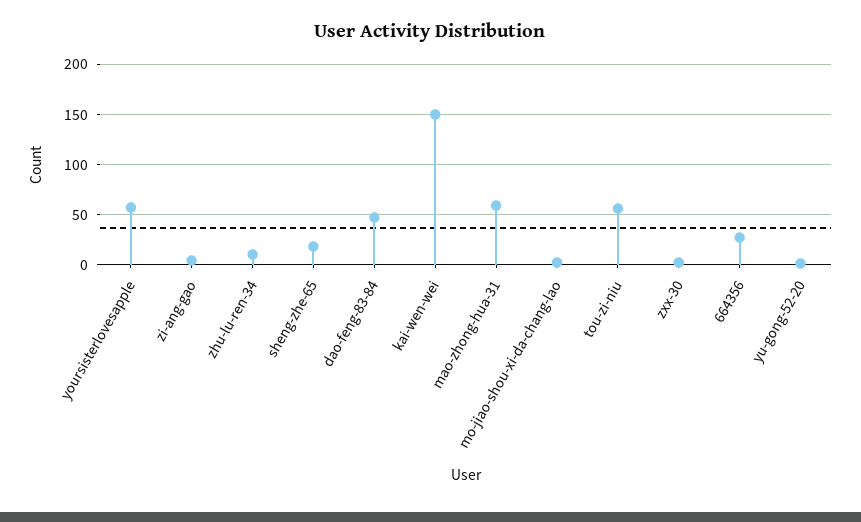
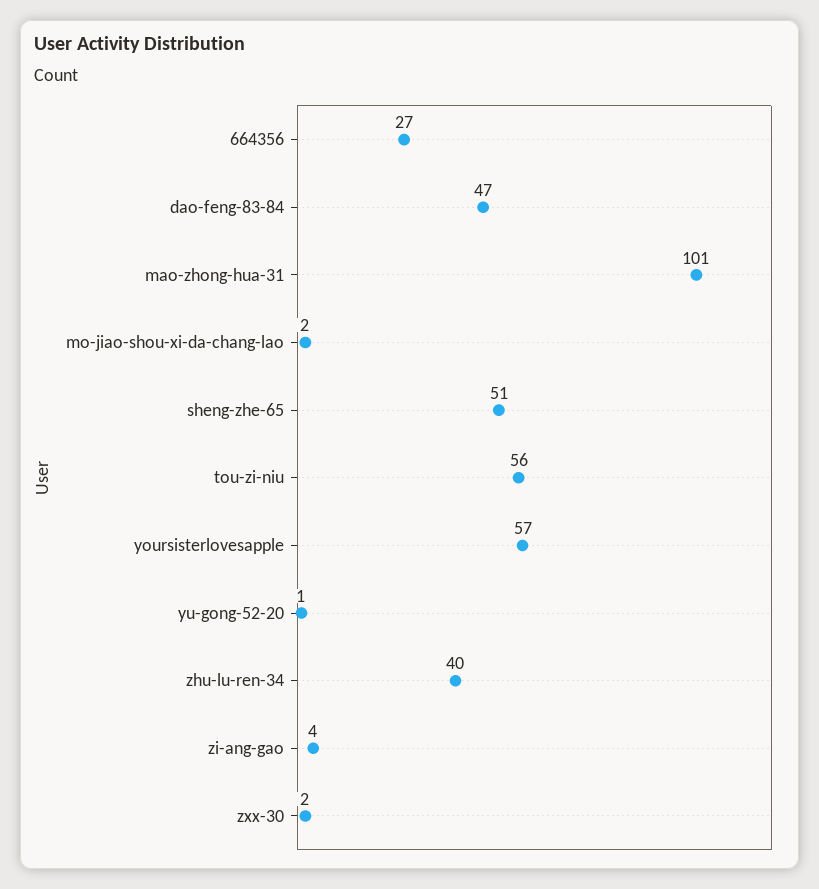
zhu-lu-ren-34: 10 -> 40
sheng-zhe-65: 20 -> 51
kai-wen-wei: 150 -> none
mao-zhong-hua-31: 60 -> 101

